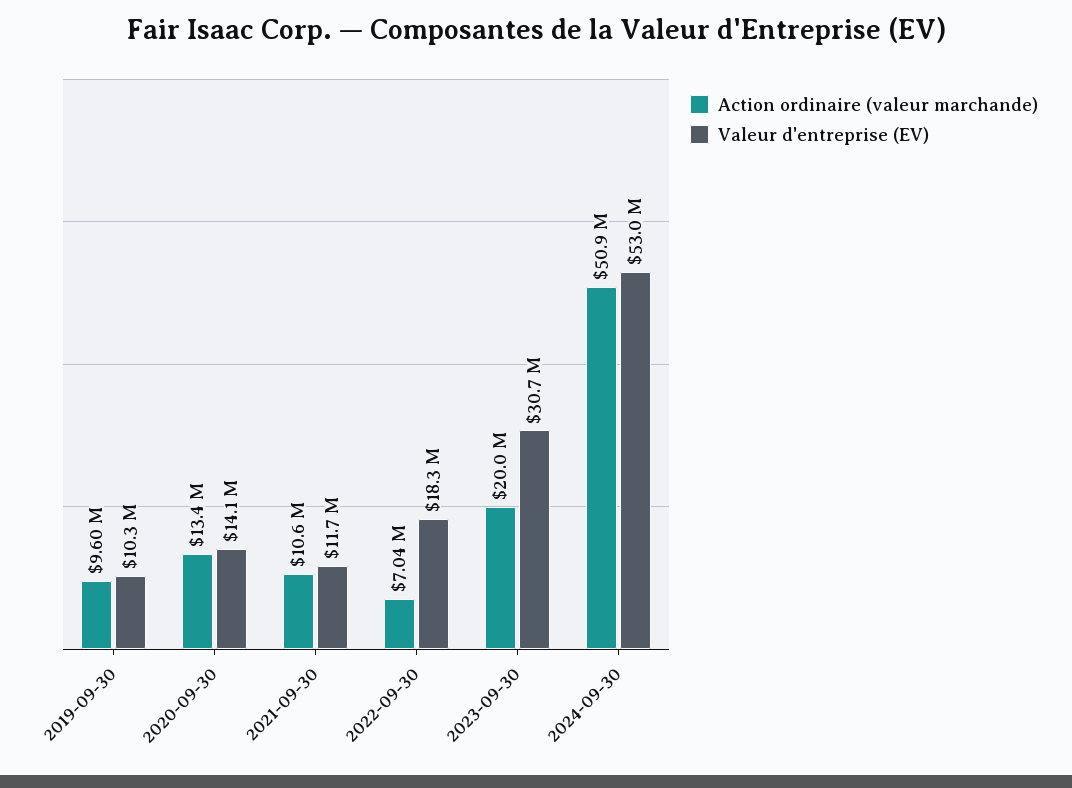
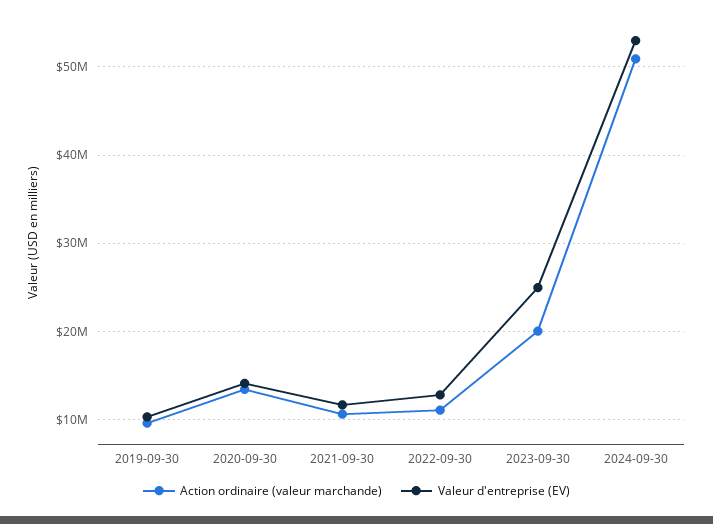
Action ordinaire (valeur marchande), 2022-09-30: 7040000 -> 11000000
Valeur d'entreprise (EV), 2022-09-30: 18300000 -> 13000000
Valeur d'entreprise (EV), 2023-09-30: 30700000 -> 25000000

